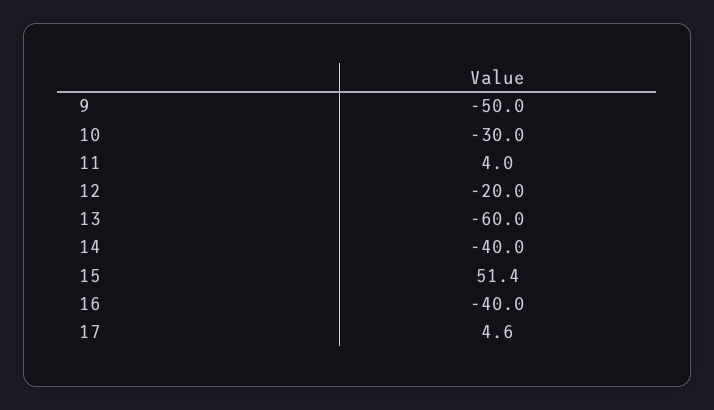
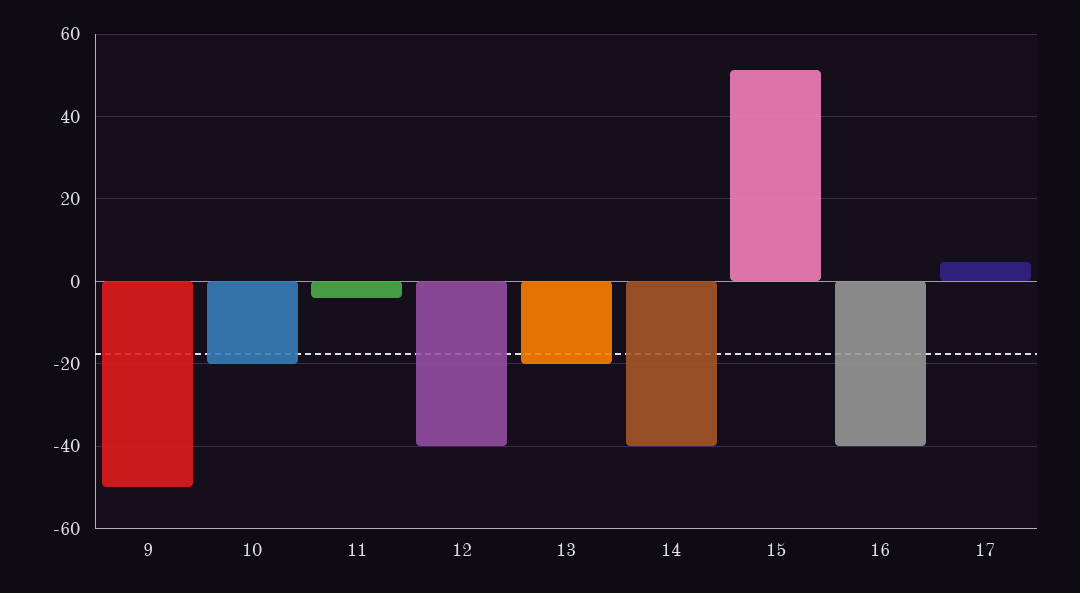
10: -30 -> -20
11: 4 -> -4
12: -20 -> -40
13: -60 -> -20

